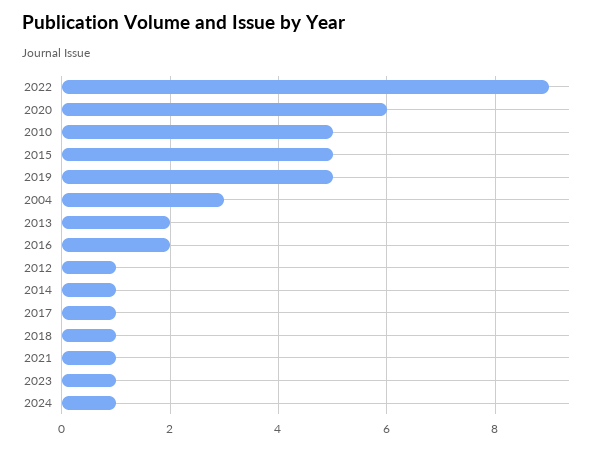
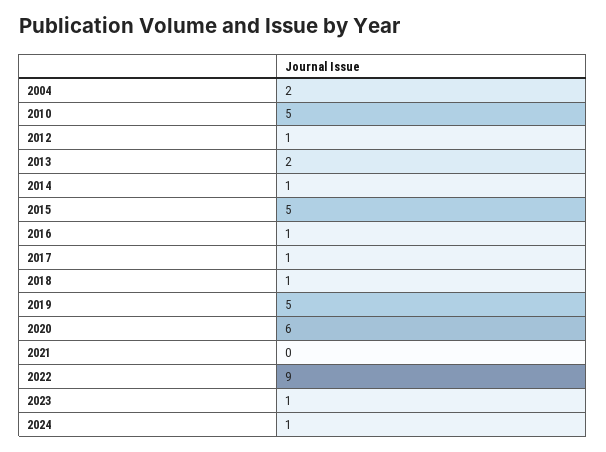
2004: 3 -> 2
2016: 2 -> 1
2021: 1 -> 0

